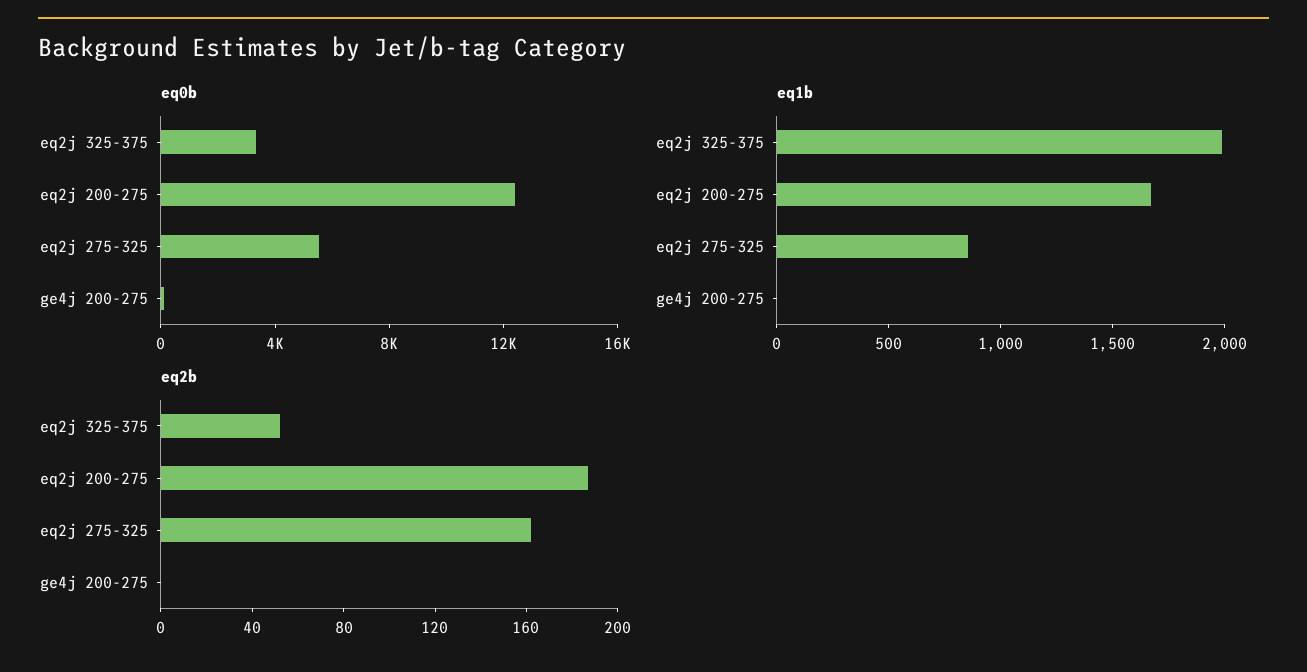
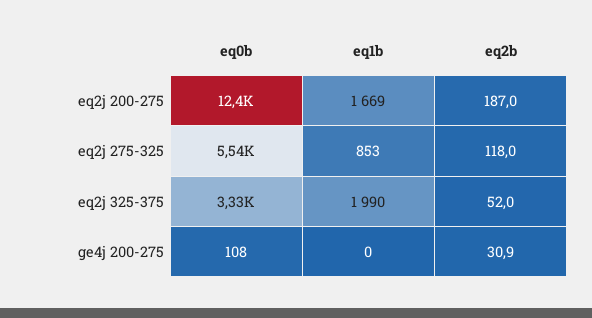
eq2b, eq2j 275-325: 160 -> 118
eq2b, ge4j 200-275: 0 -> 30.9

